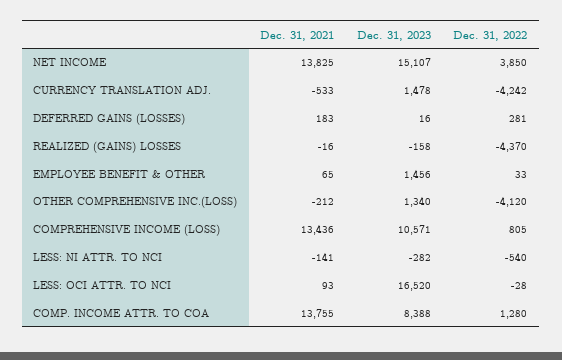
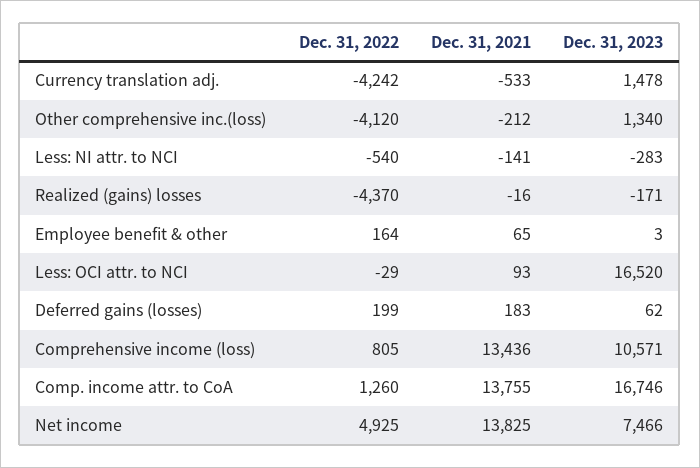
Dec. 31, 2023, NET INCOME: 15107 -> 7466
Dec. 31, 2022, NET INCOME: 3850 -> 4925
Dec. 31, 2023, DEFERRED GAINS (LOSSES): 16 -> 62
Dec. 31, 2022, DEFERRED GAINS (LOSSES): 281 -> 199
Dec. 31, 2023, REALIZED (GAINS) LOSSES: -158 -> -171
Dec. 31, 2023, EMPLOYEE BENEFIT & OTHER: 1456 -> 3
Dec. 31, 2022, EMPLOYEE BENEFIT & OTHER: 33 -> 164
Dec. 31, 2023, LESS: NI ATTR. TO NCI: -282 -> -283
Dec. 31, 2022, LESS: OCI ATTR. TO NCI: -28 -> -29
Dec. 31, 2023, COMP. INCOME ATTR. TO COA: 8388 -> 16746
Dec. 31, 2022, COMP. INCOME ATTR. TO COA: 1280 -> 1260

